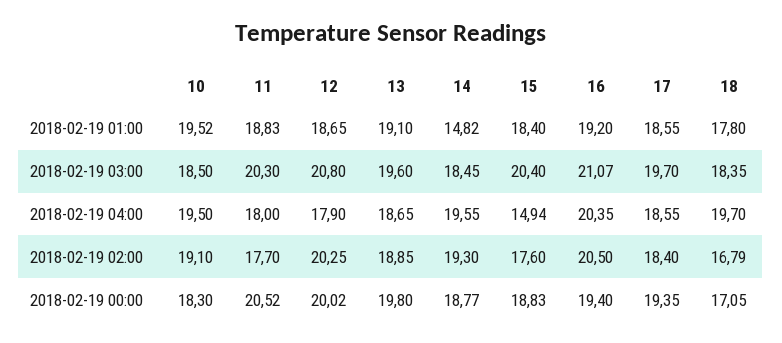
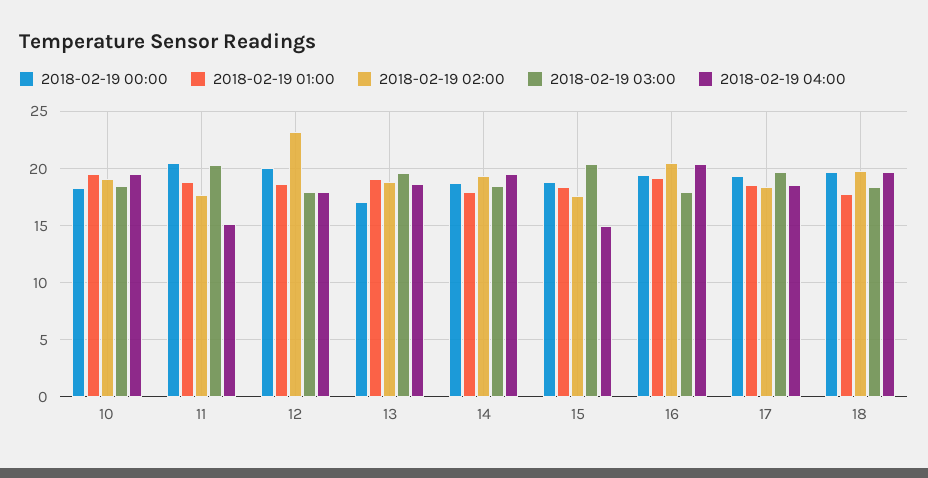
2018-02-19 01:00, 14: 14.82 -> 18
2018-02-19 03:00, 12: 20.8 -> 18
2018-02-19 03:00, 16: 21.07 -> 18
2018-02-19 04:00, 11: 18 -> 15
2018-02-19 02:00, 12: 20.25 -> 23
2018-02-19 02:00, 18: 16.79 -> 20
2018-02-19 00:00, 13: 19.8 -> 17
2018-02-19 00:00, 18: 17.05 -> 20

